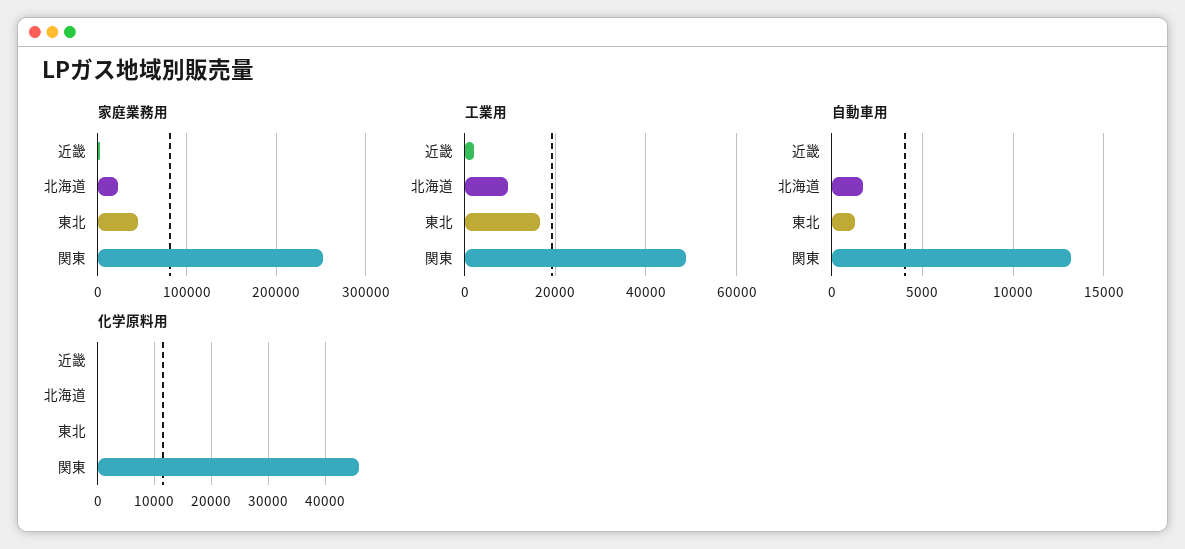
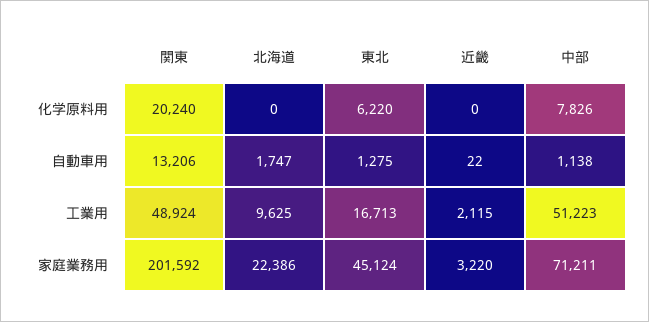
家庭業務用, 関東: 250000 -> 201592
化学原料用, 東北: 0 -> 6220
化学原料用, 関東: 46000 -> 20240
化学原料用, 中部: none -> 7826
自動車用, 中部: none -> 1138
工業用, 中部: none -> 51223
家庭業務用, 中部: none -> 71211

